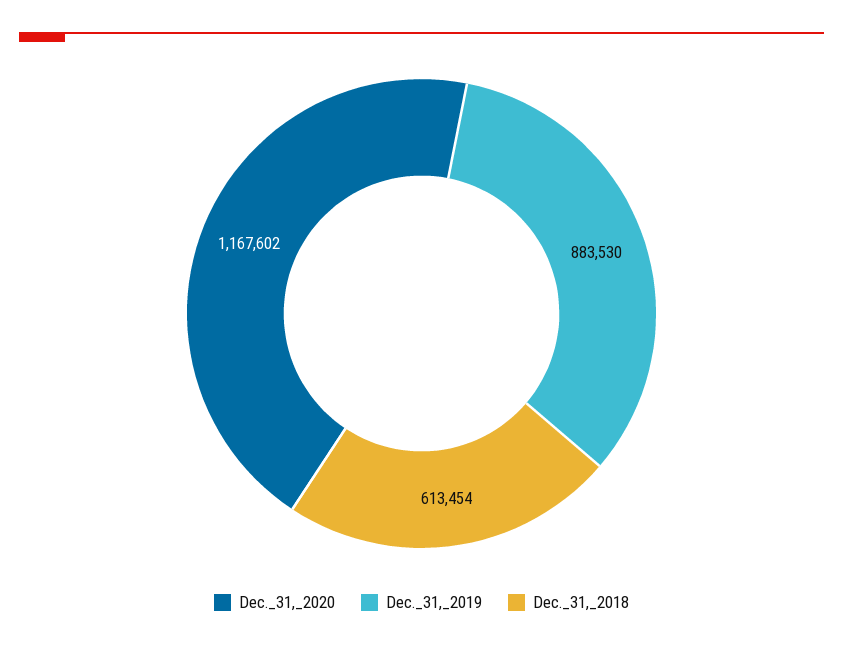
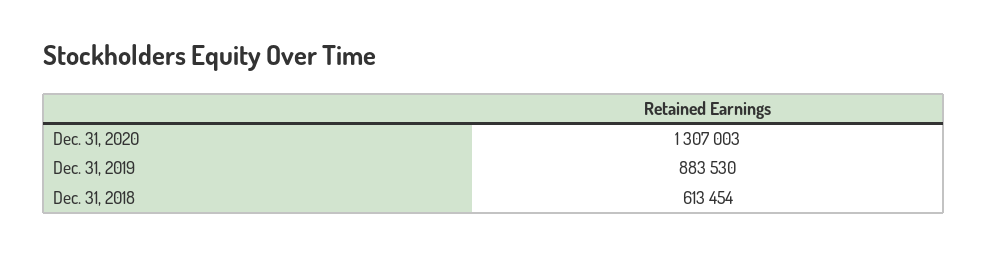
Dec._31,_2020: 1167602 -> 1307003

